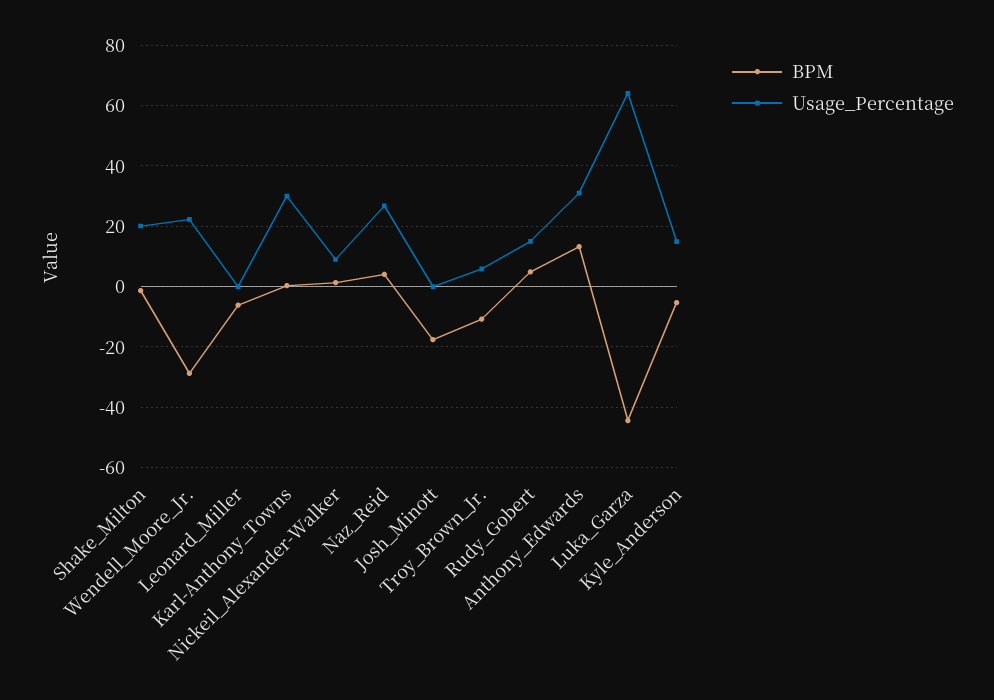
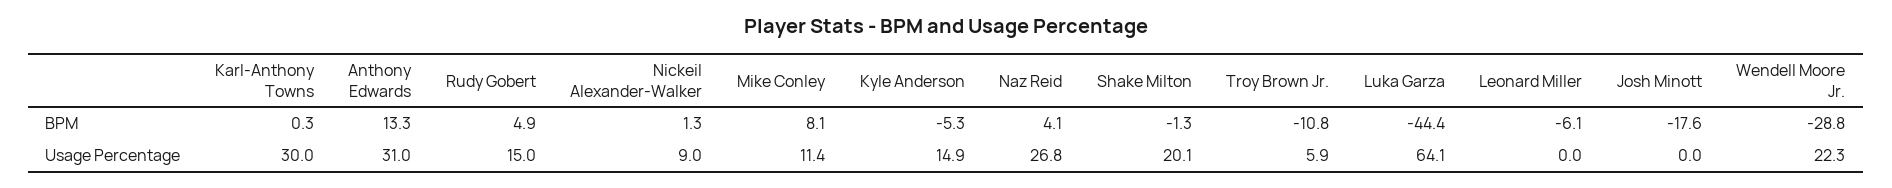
BPM, Mike Conley: none -> 8.1
Usage_Percentage, Mike Conley: none -> 11.4

